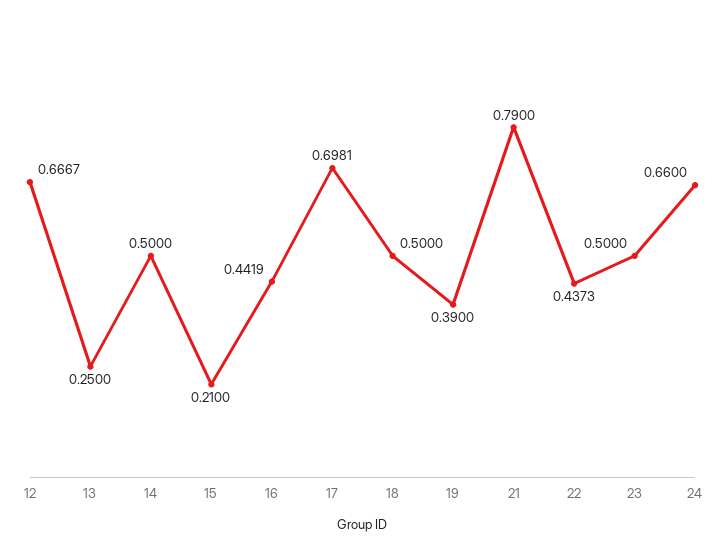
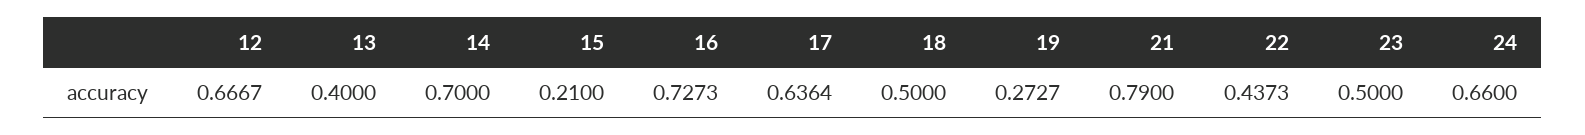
13: 0.25 -> 0.4
14: 0.5 -> 0.7
16: 0.4419 -> 0.7273
17: 0.6981 -> 0.6364
19: 0.39 -> 0.2727

